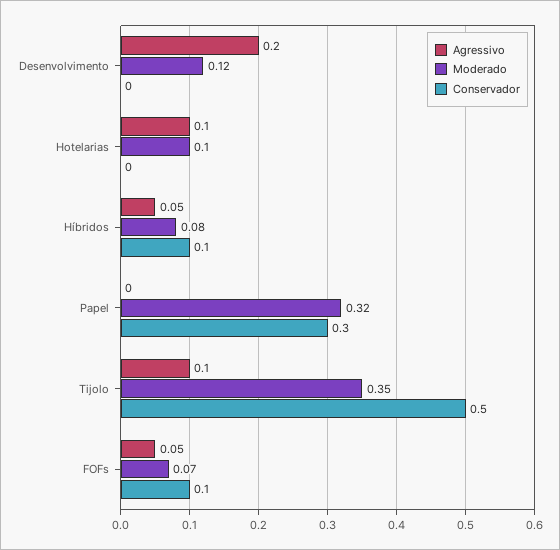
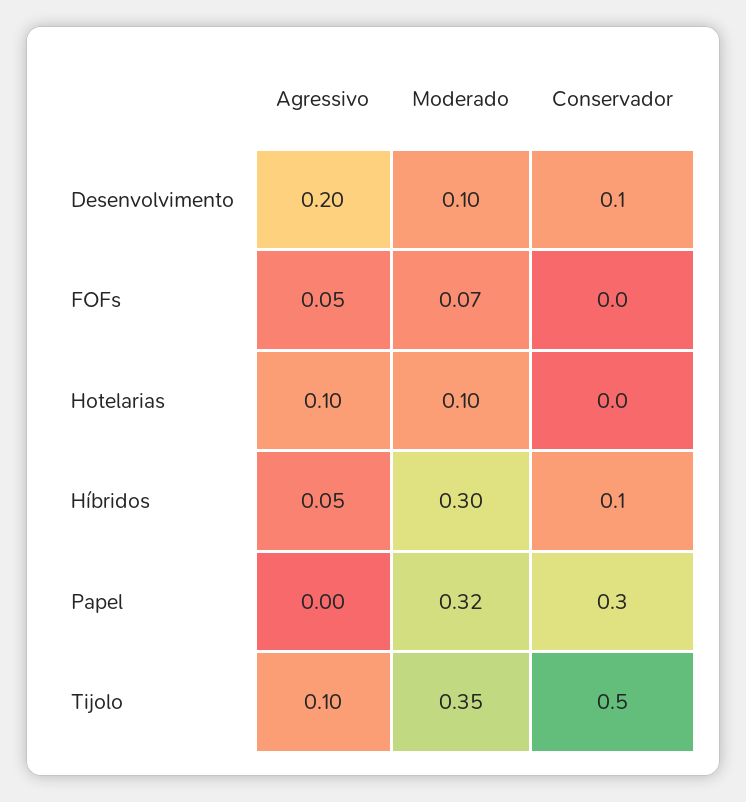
Moderado, Desenvolvimento: 0.12 -> 0.1
Conservador, Desenvolvimento: 0 -> 0.1
Moderado, Híbridos: 0.08 -> 0.3
Conservador, FOFs: 0.1 -> 0

